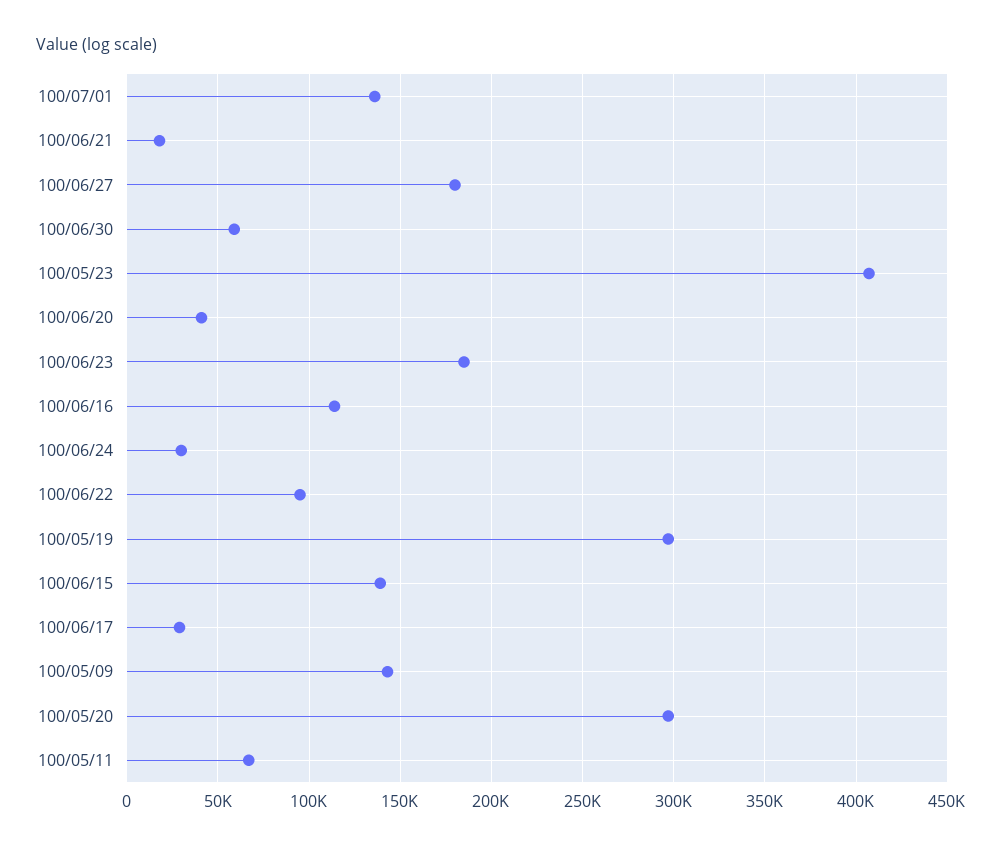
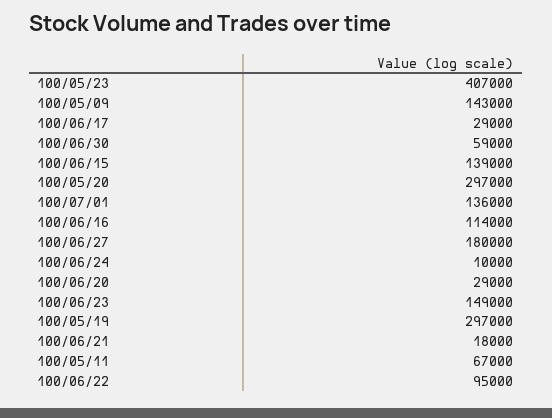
100/06/20: 40000 -> 29000
100/06/23: 185000 -> 149000
100/06/24: 30000 -> 10000

